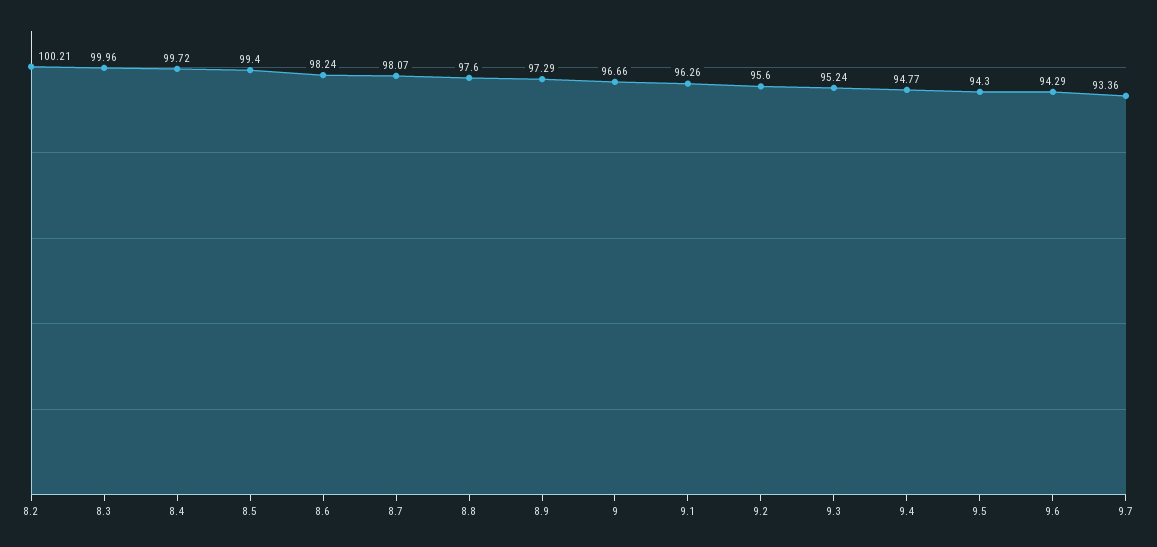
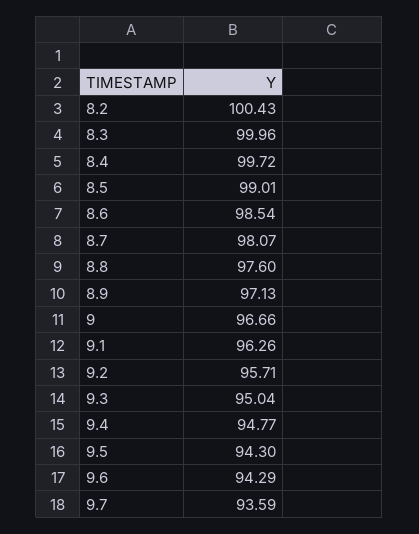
8.2: 100.21 -> 100.43
8.5: 99.4 -> 99.01
8.6: 98.24 -> 98.54
8.9: 97.29 -> 97.13
9.2: 95.6 -> 95.71
9.3: 95.24 -> 95.04
9.7: 93.36 -> 93.59

